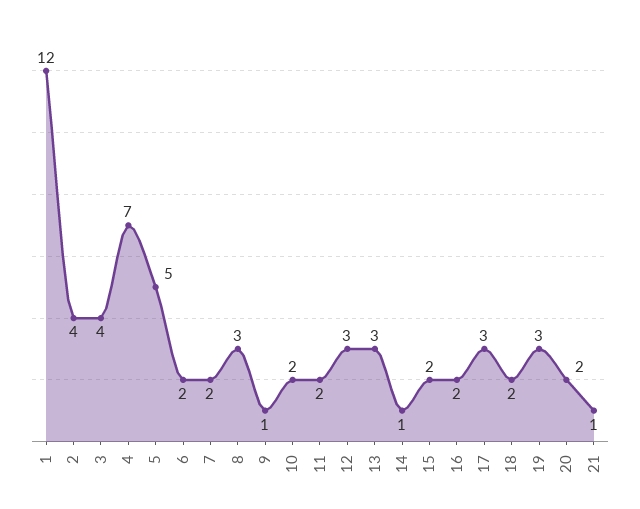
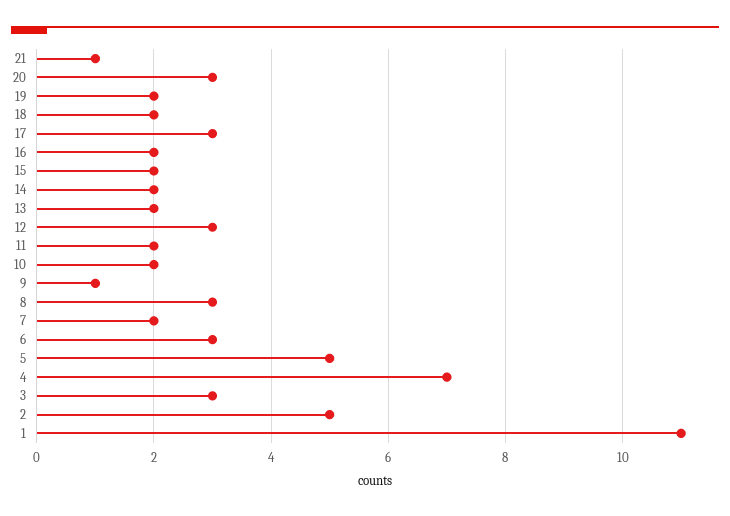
1: 12 -> 11
2: 4 -> 5
3: 4 -> 3
6: 2 -> 3
13: 3 -> 2
14: 1 -> 2
19: 3 -> 2
20: 2 -> 3

